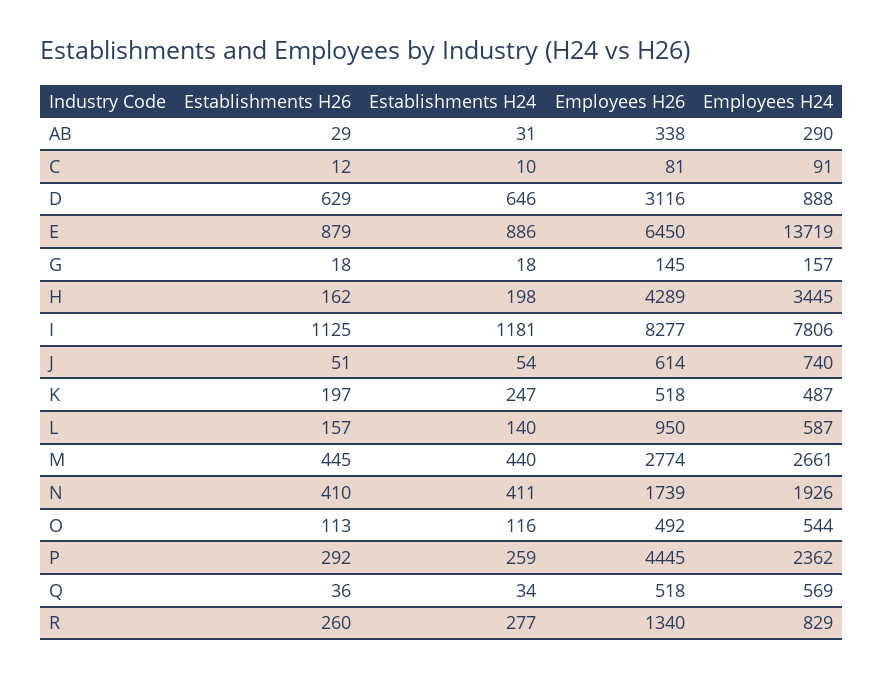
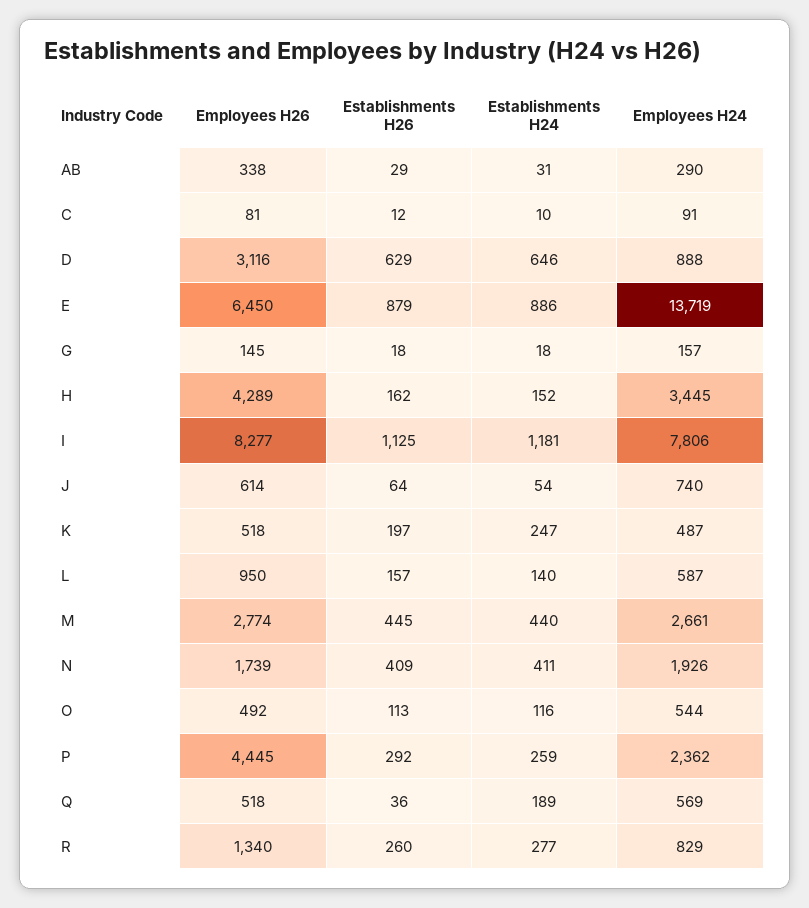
Establishments H24, H: 198 -> 152
Establishments H26, J: 51 -> 64
Establishments H26, N: 410 -> 409
Establishments H24, Q: 34 -> 189

